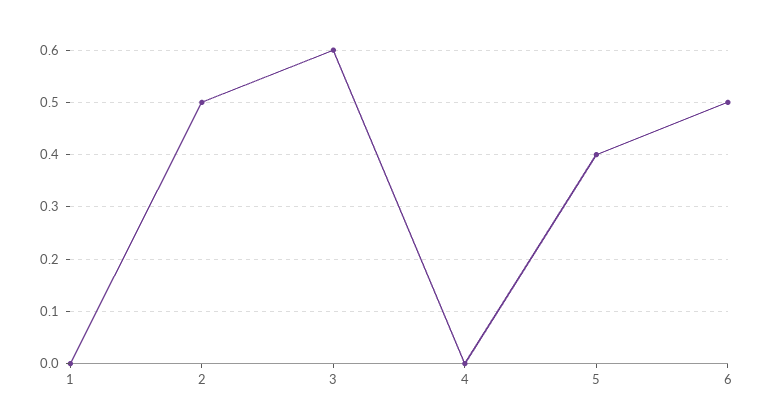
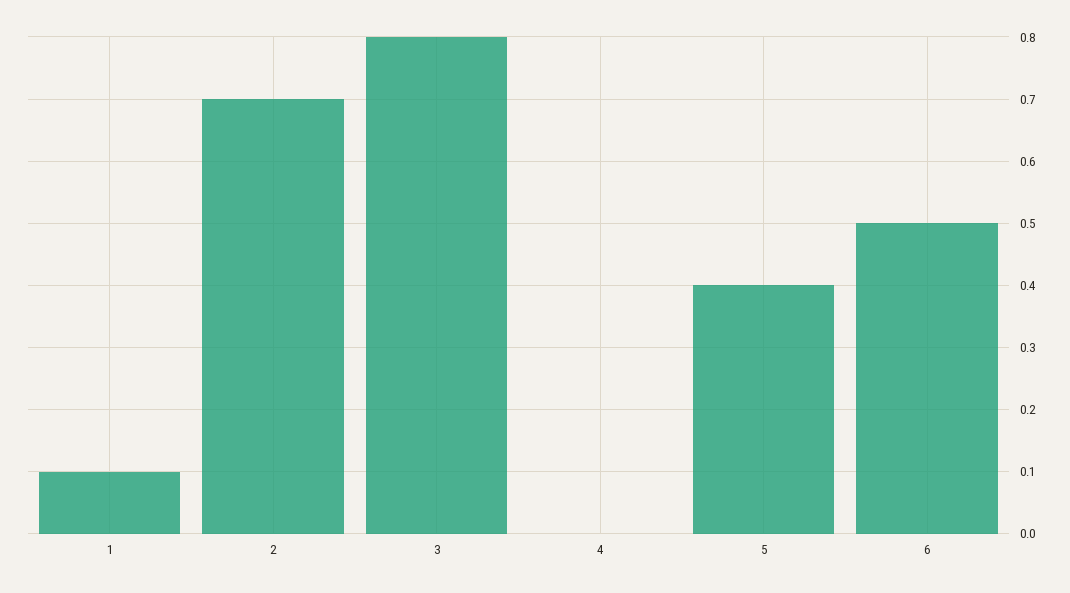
1: 0 -> 0.1
2: 0.5 -> 0.7
3: 0.6 -> 0.8

